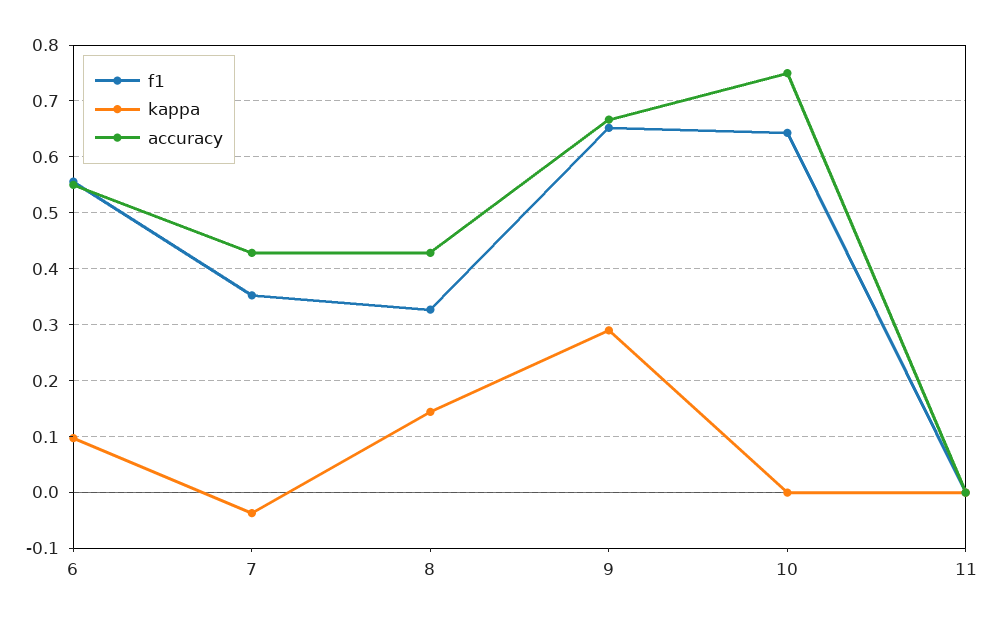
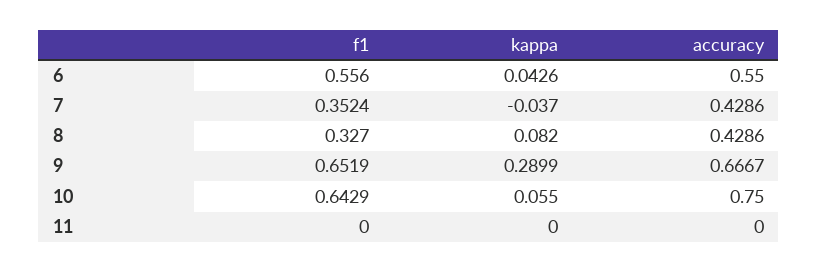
kappa, 6: 0.1 -> 0.0426
kappa, 8: 0.14 -> 0.082
kappa, 10: 0 -> 0.055

